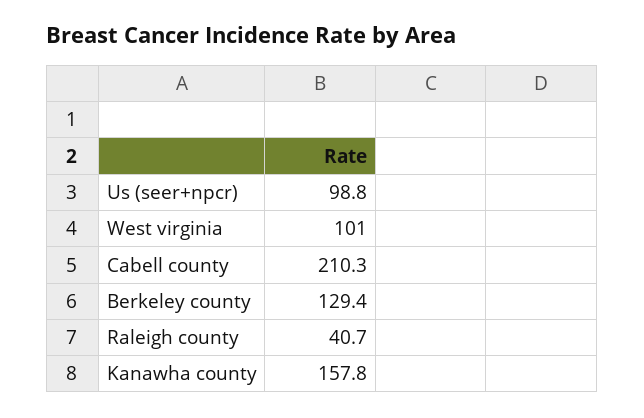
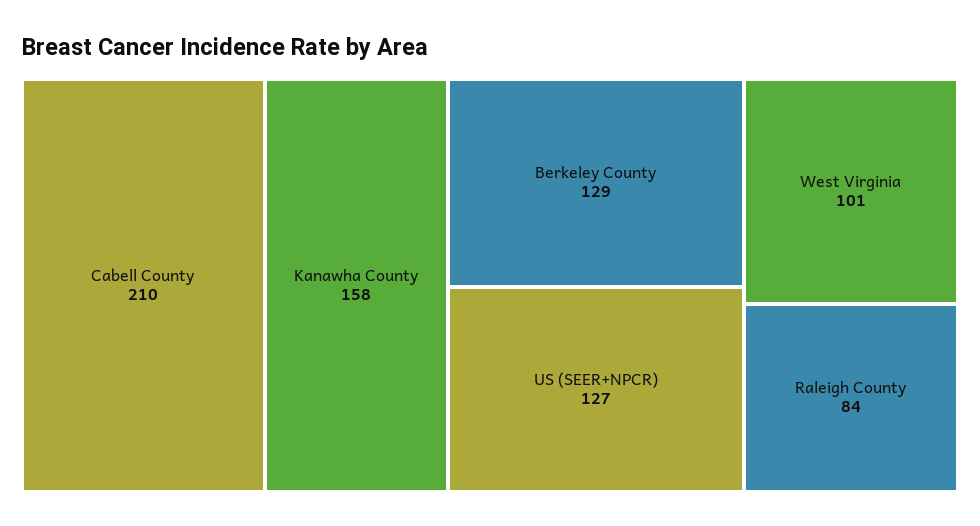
Us (seer+npcr): 98.8 -> 127
Raleigh county: 40.7 -> 84

